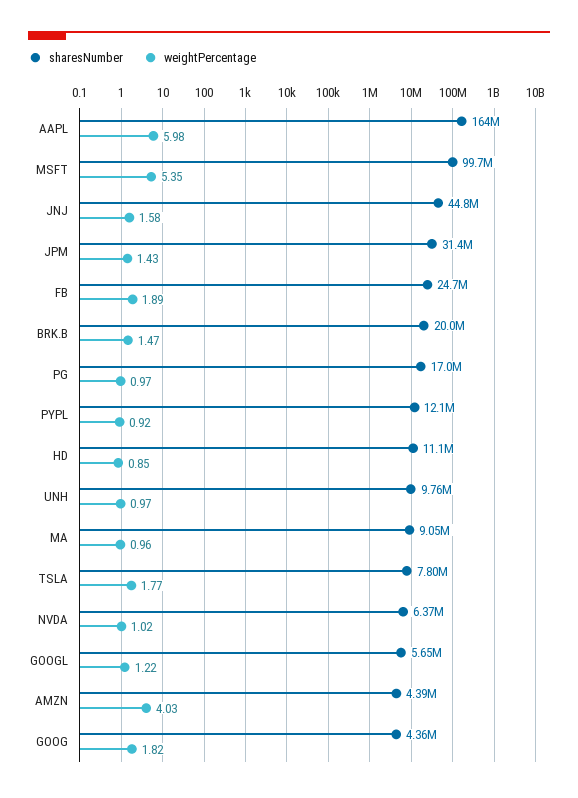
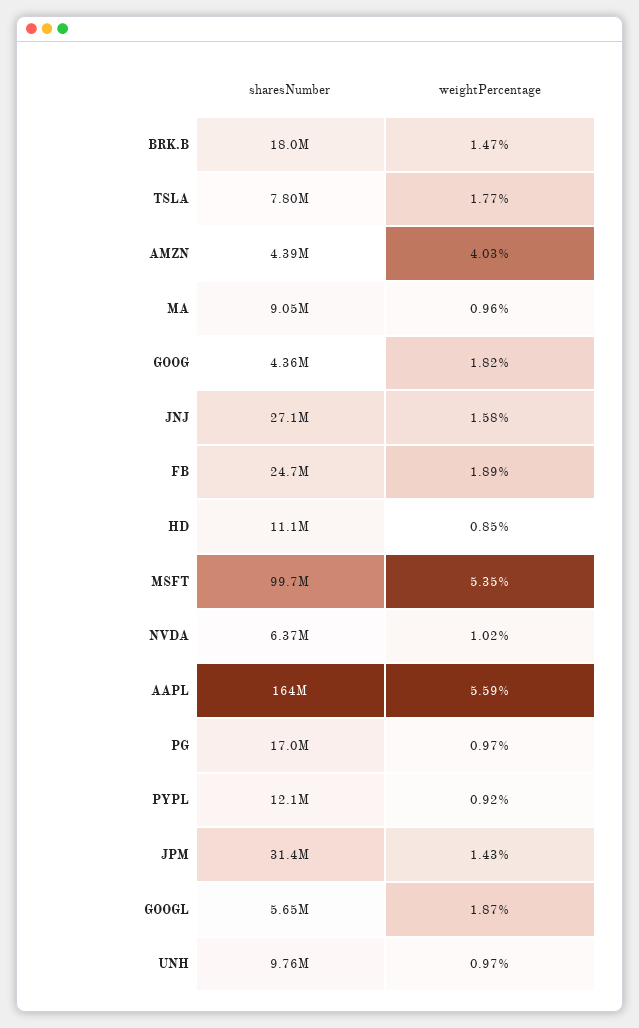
weightPercentage, AAPL: 5.98 -> 5.59
sharesNumber, JNJ: 44800000 -> 27100000
sharesNumber, BRK.B: 20000000 -> 18000000
weightPercentage, GOOGL: 1.22 -> 1.87

